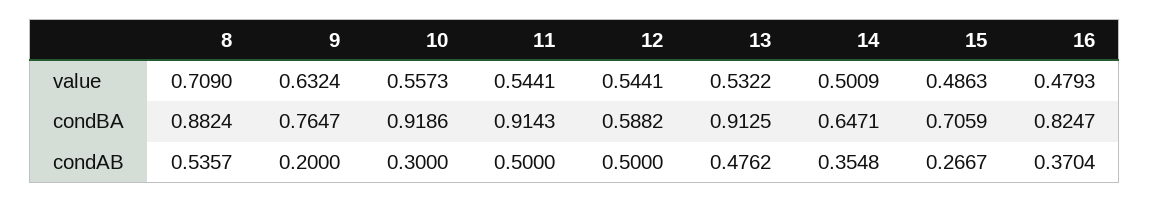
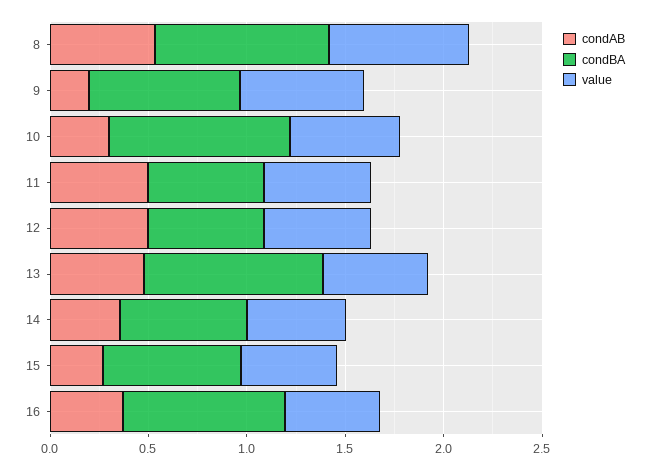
condBA, 11: 0.9143 -> 0.6

